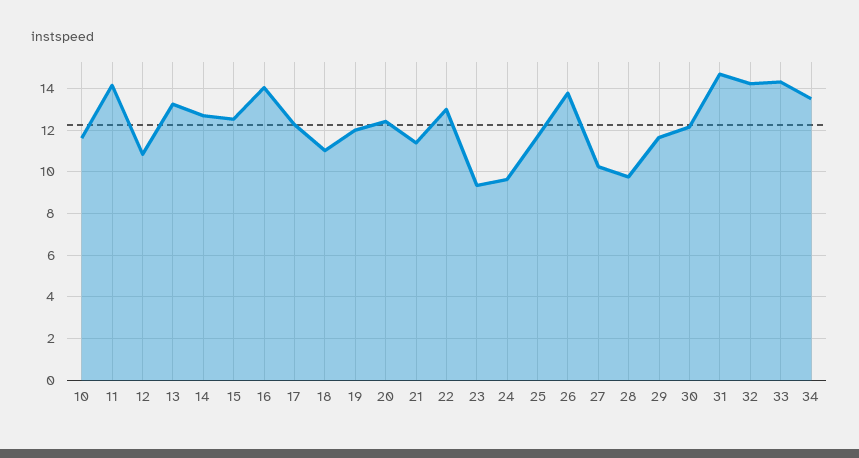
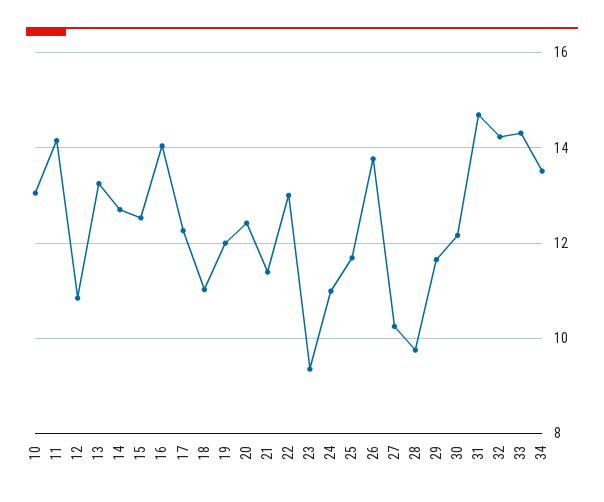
10: 11.5 -> 13
24: 9.5 -> 11

